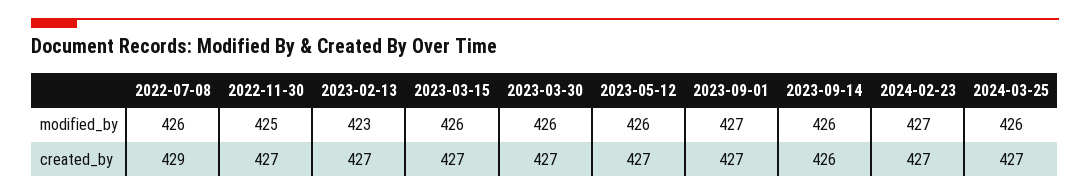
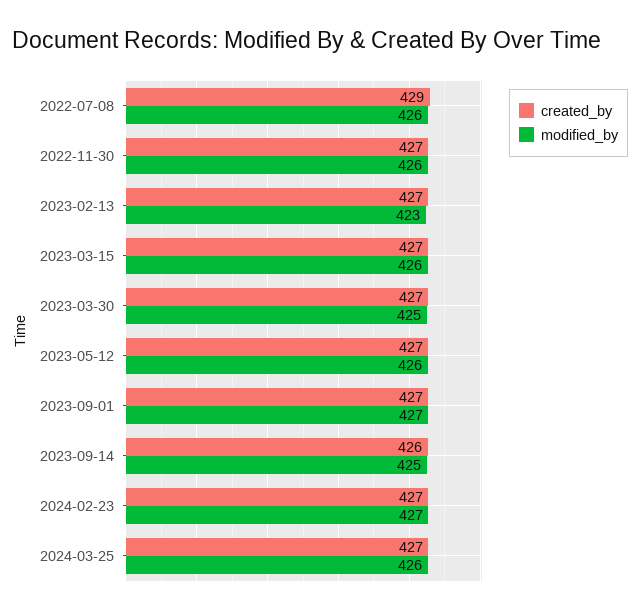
modified_by, 2022-11-30: 425 -> 426
modified_by, 2023-03-30: 426 -> 425
modified_by, 2023-09-14: 426 -> 425

